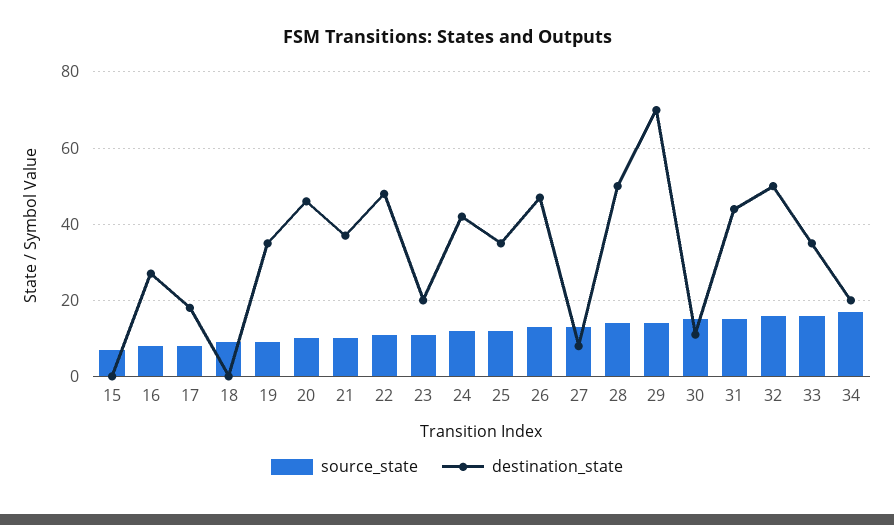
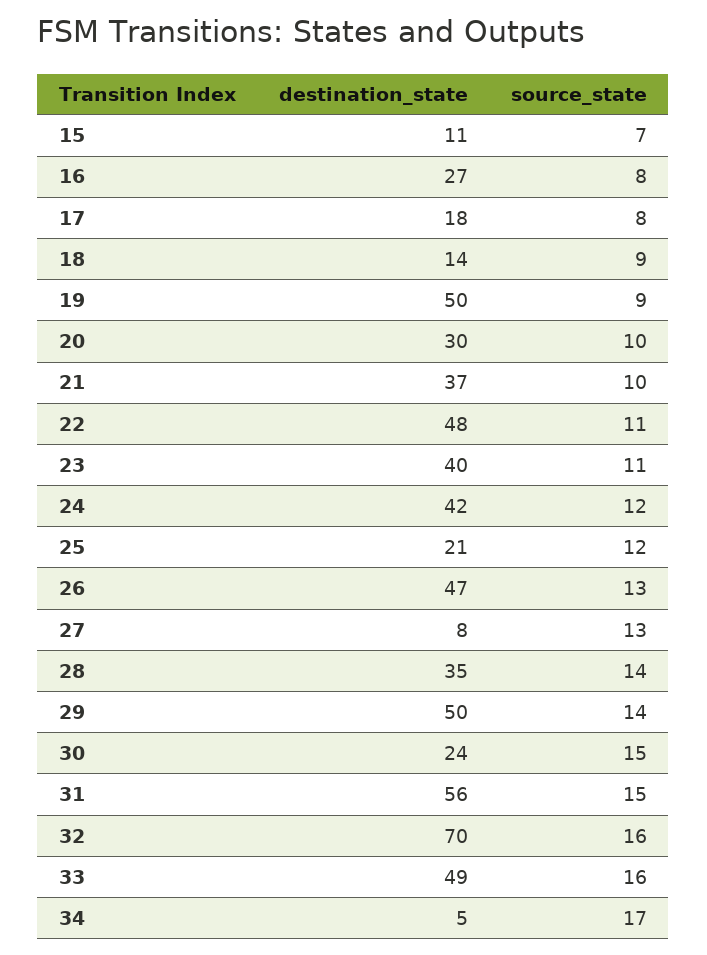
destination_state, 15: 0 -> 11
destination_state, 18: 0 -> 14
destination_state, 19: 35 -> 50
destination_state, 20: 45 -> 30
destination_state, 23: 20 -> 40
destination_state, 25: 35 -> 21
destination_state, 28: 50 -> 35
destination_state, 29: 70 -> 50
destination_state, 30: 10 -> 24
destination_state, 31: 45 -> 56
destination_state, 32: 50 -> 70
destination_state, 33: 35 -> 49
destination_state, 34: 20 -> 5

